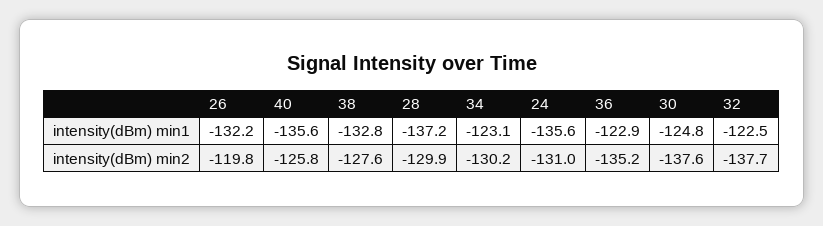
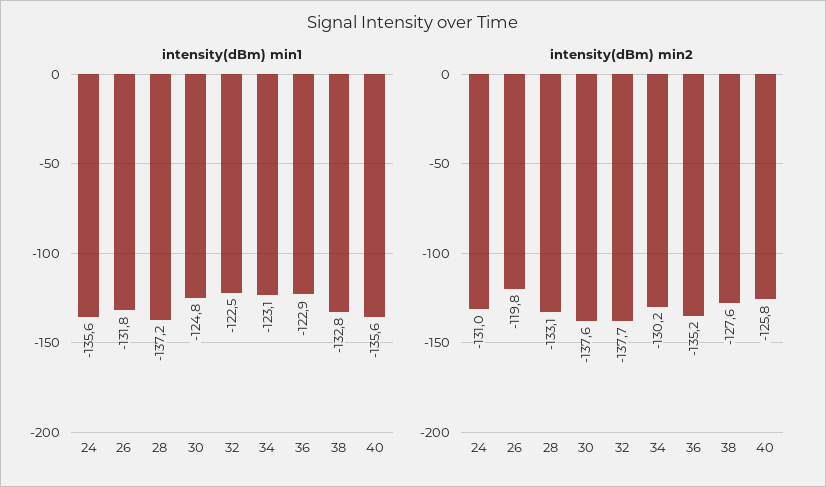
intensity(dBm) min1, 26: -132.2 -> -131.8
intensity(dBm) min2, 28: -129.9 -> -133.1

